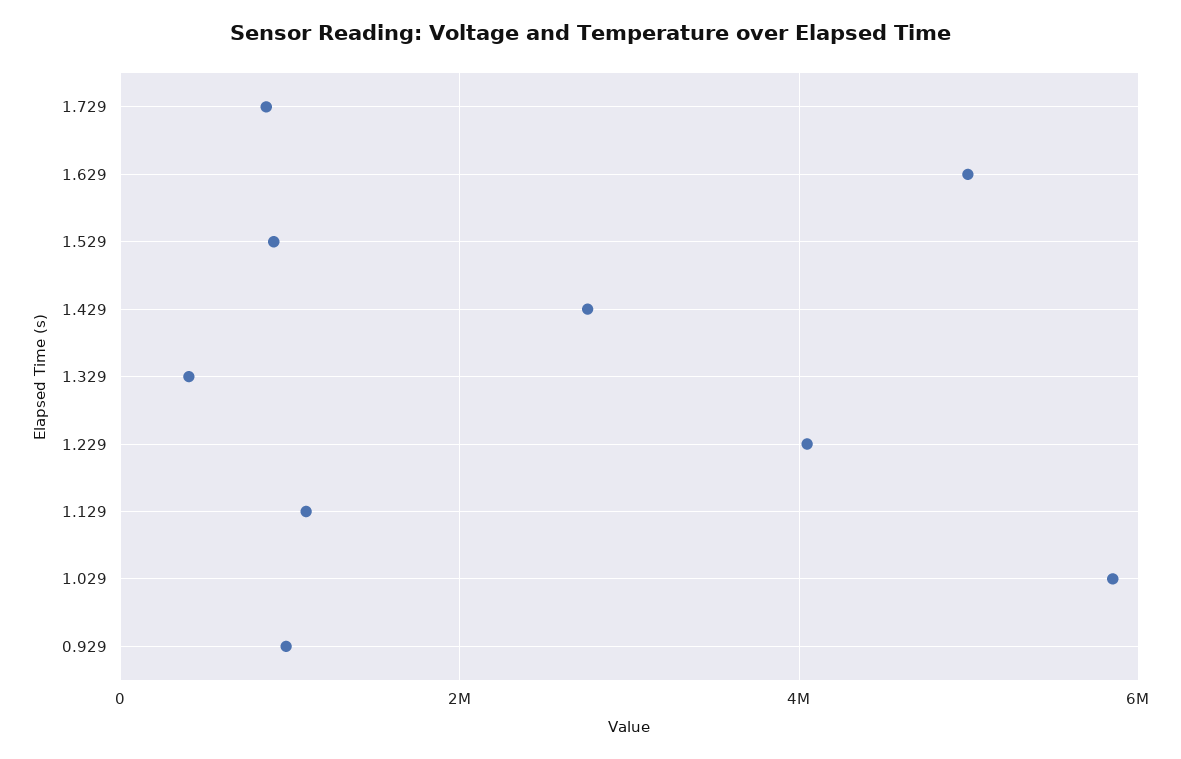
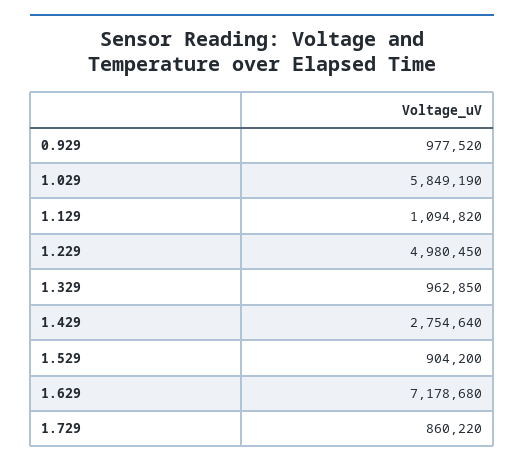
1.629: 5000000 -> 7178680
1.329: 400000 -> 962850
1.229: 4000000 -> 4980450

